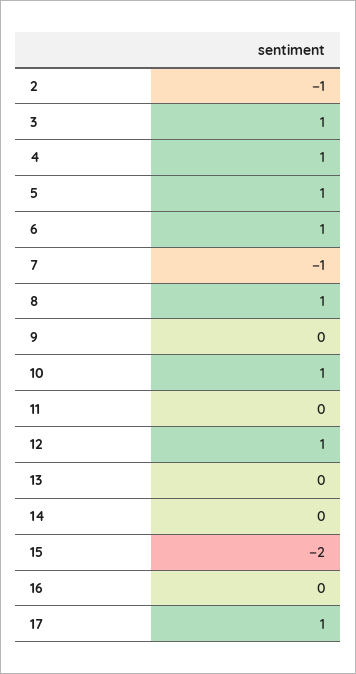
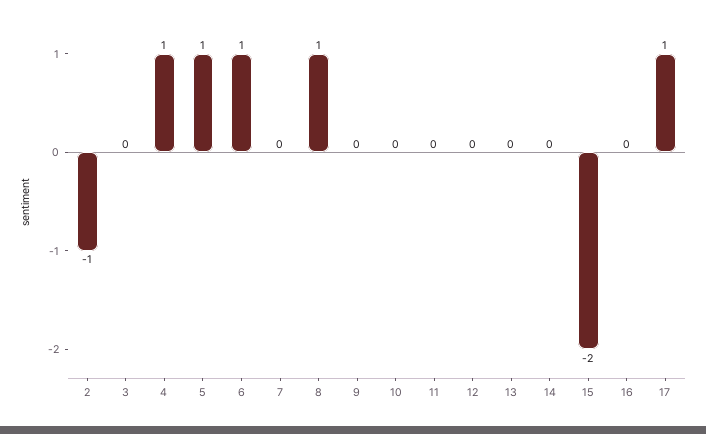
3: 1 -> 0
7: -1 -> 0
10: 1 -> 0
12: 1 -> 0

